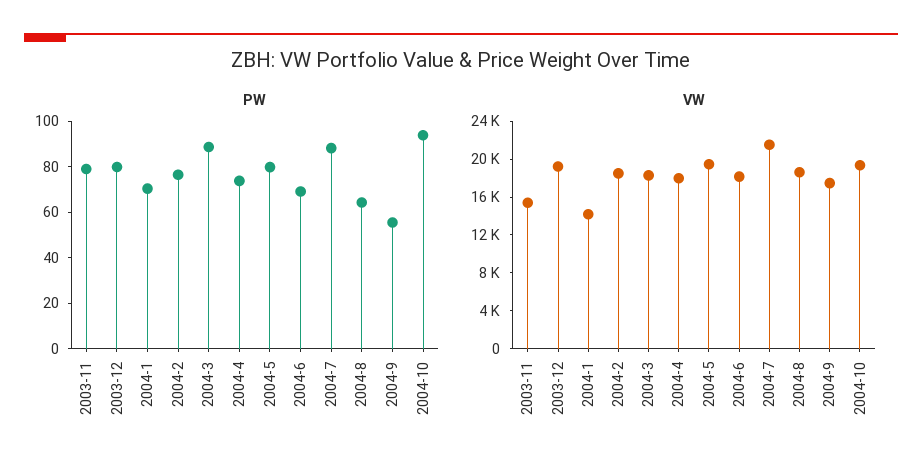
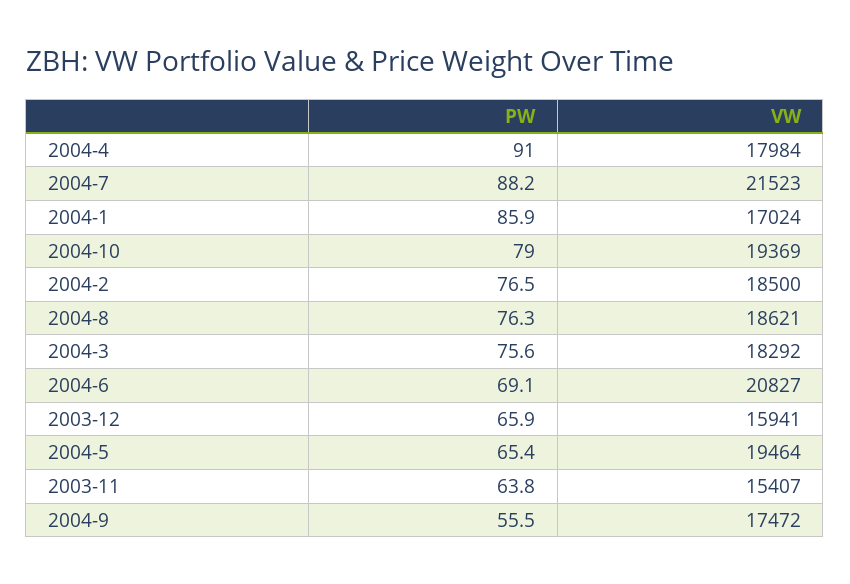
PW, 2003-11: 80 -> 63.8
PW, 2003-12: 80 -> 65.9
PW, 2004-1: 70 -> 85.9
PW, 2004-3: 90 -> 75.6
PW, 2004-4: 75 -> 91
PW, 2004-5: 80 -> 65.4
PW, 2004-8: 65 -> 76.3
PW, 2004-10: 95 -> 79
VW, 2003-12: 19000 -> 15941
VW, 2004-1: 14000 -> 17024
VW, 2004-6: 18000 -> 20827

